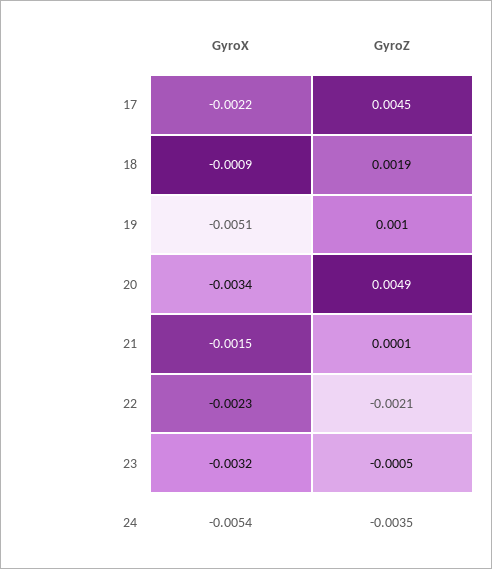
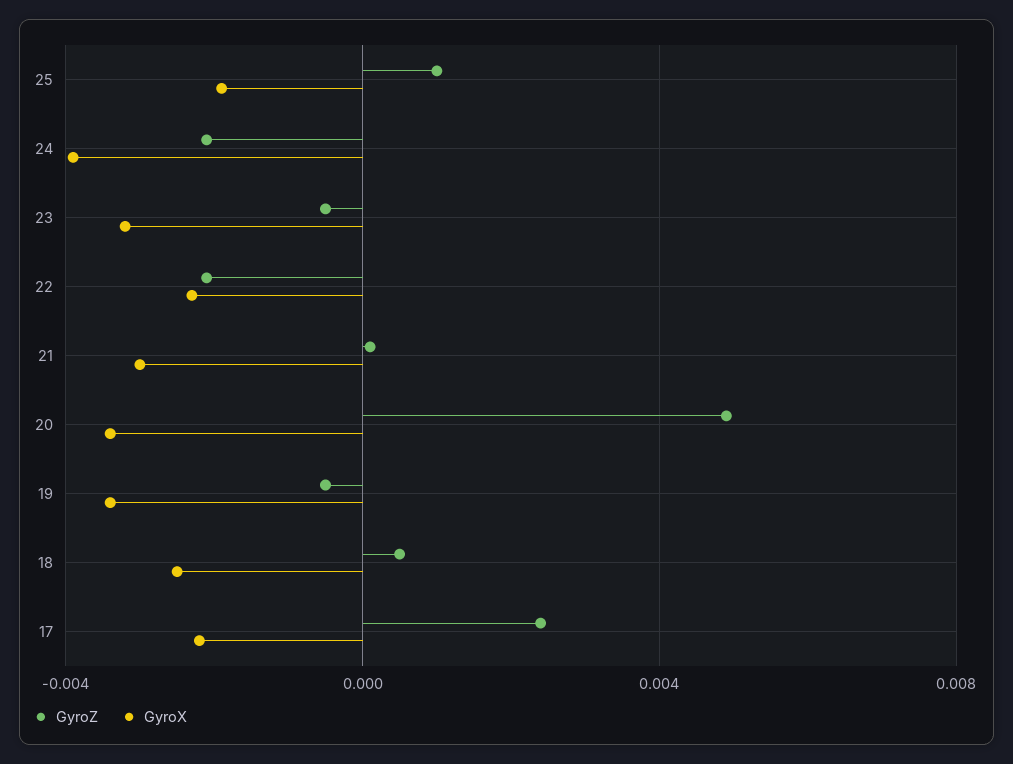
GyroZ, 17: 0.0045 -> 0.0025
GyroX, 18: -0.0009 -> -0.0025
GyroZ, 18: 0.0019 -> 0.0005
GyroX, 19: -0.0051 -> -0.0035
GyroZ, 19: 0.001 -> -0.0005
GyroX, 21: -0.0015 -> -0.003
GyroX, 24: -0.0054 -> -0.004
GyroZ, 24: -0.0035 -> -0.002
GyroZ, 25: none -> 0.001
GyroX, 25: none -> -0.002

